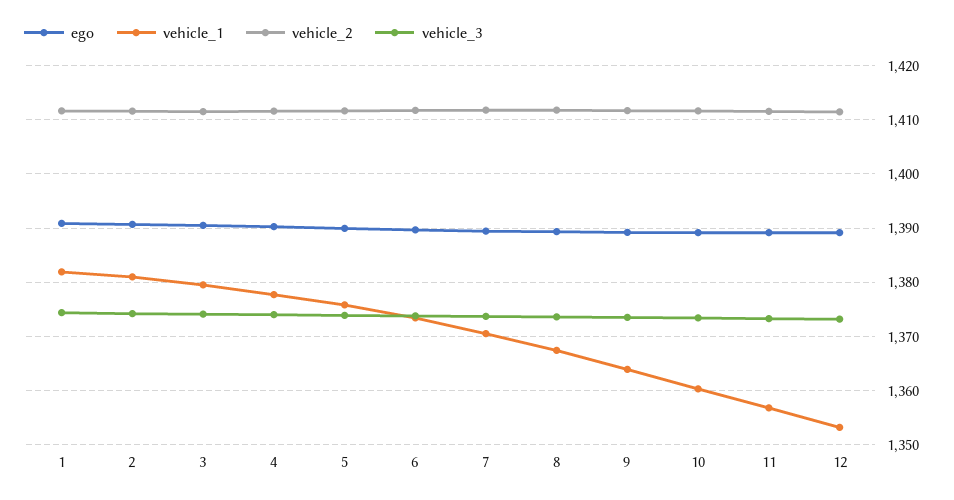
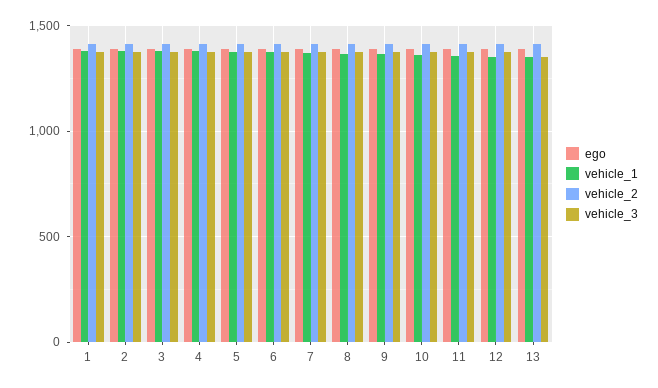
ego, 13: none -> 1400
vehicle_1, 13: none -> 1350
vehicle_2, 13: none -> 1400
vehicle_3, 13: none -> 1350

